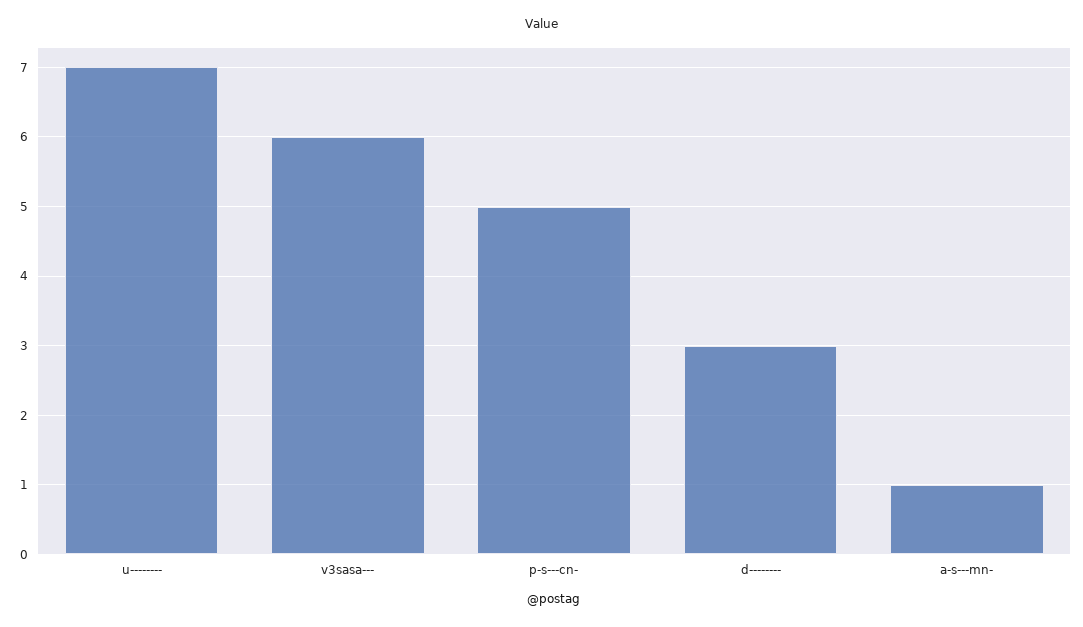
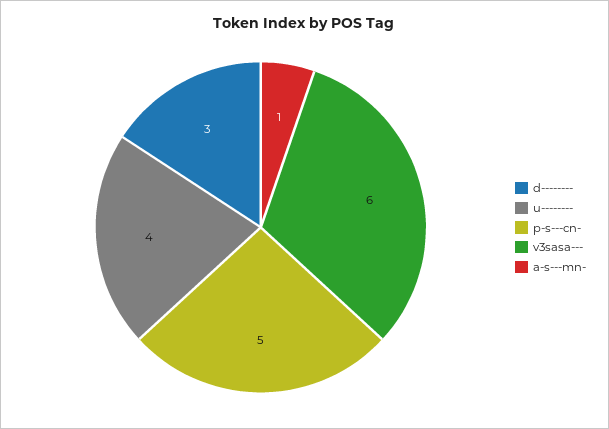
u--------: 7 -> 4

